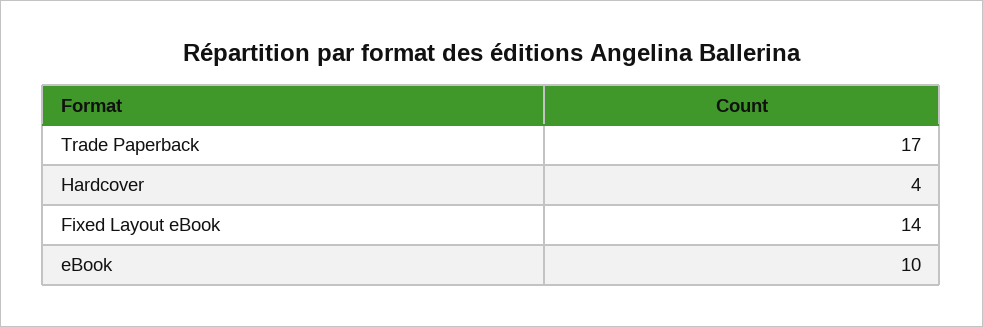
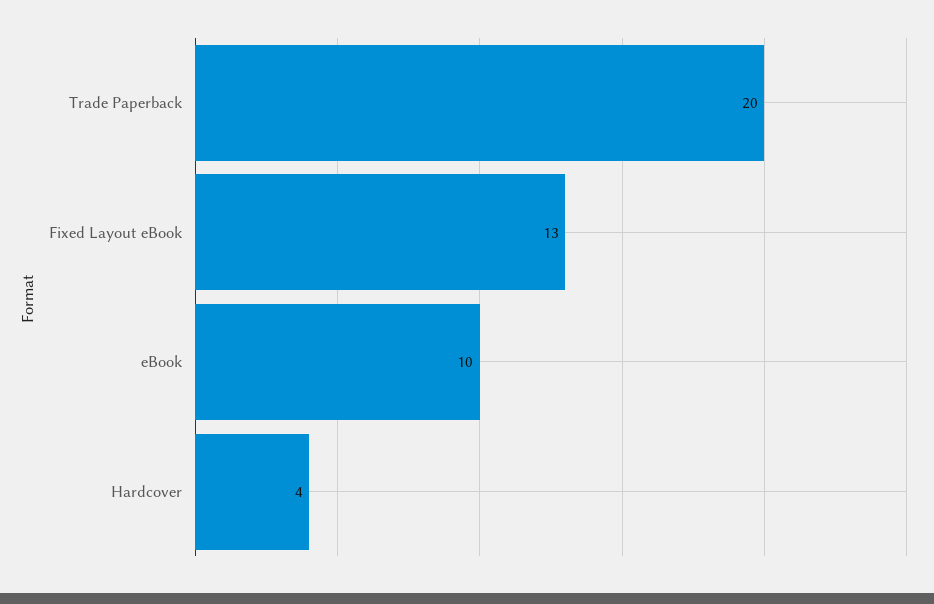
Trade Paperback: 17 -> 20
Fixed Layout eBook: 14 -> 13

